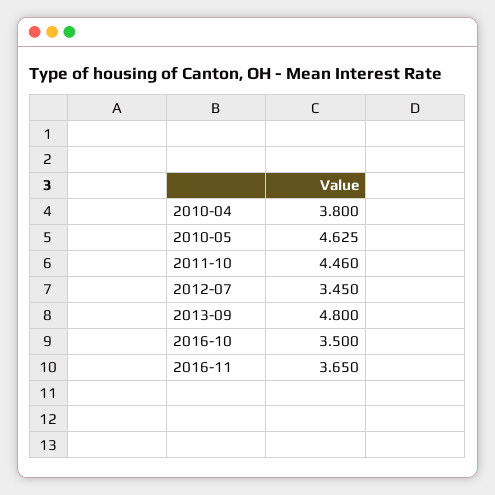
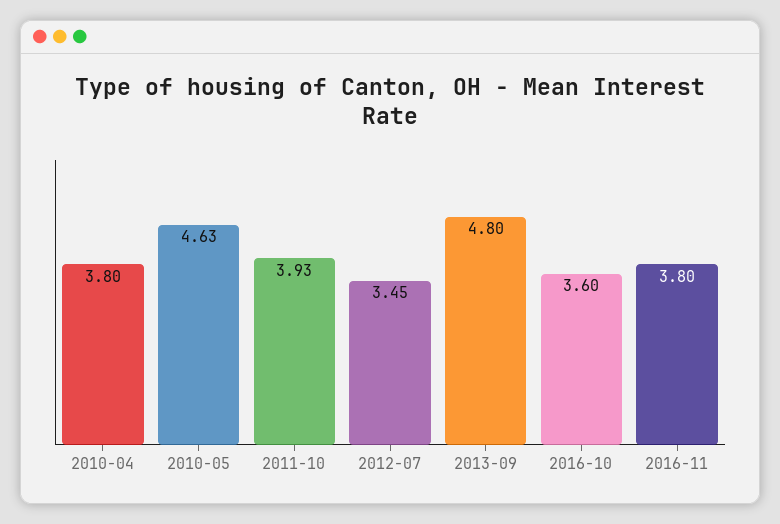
2011-10: 4.46 -> 3.93
2016-10: 3.5 -> 3.6
2016-11: 3.65 -> 3.8

